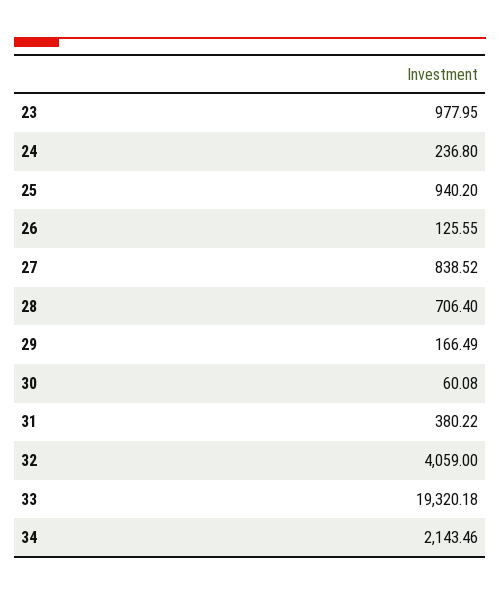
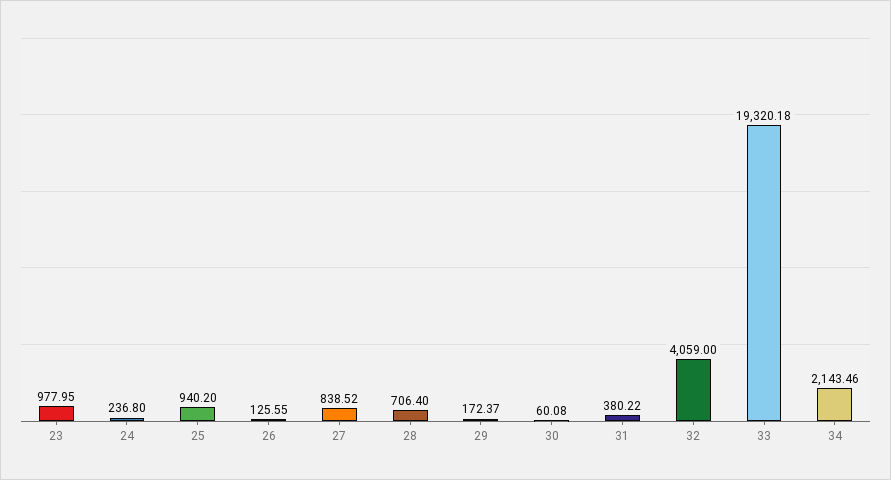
29: 166.49 -> 172.37

